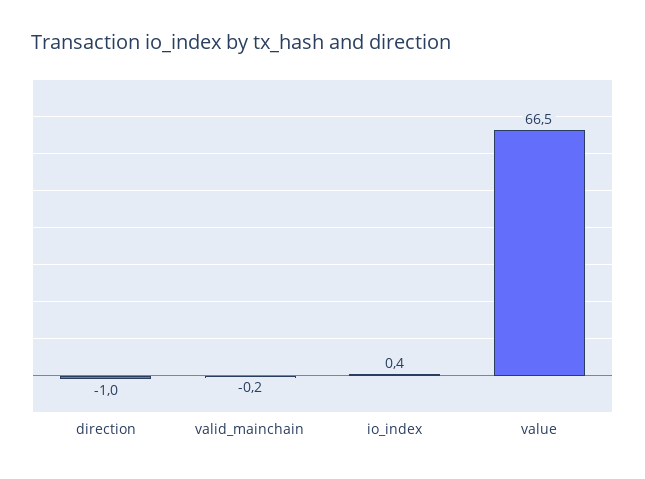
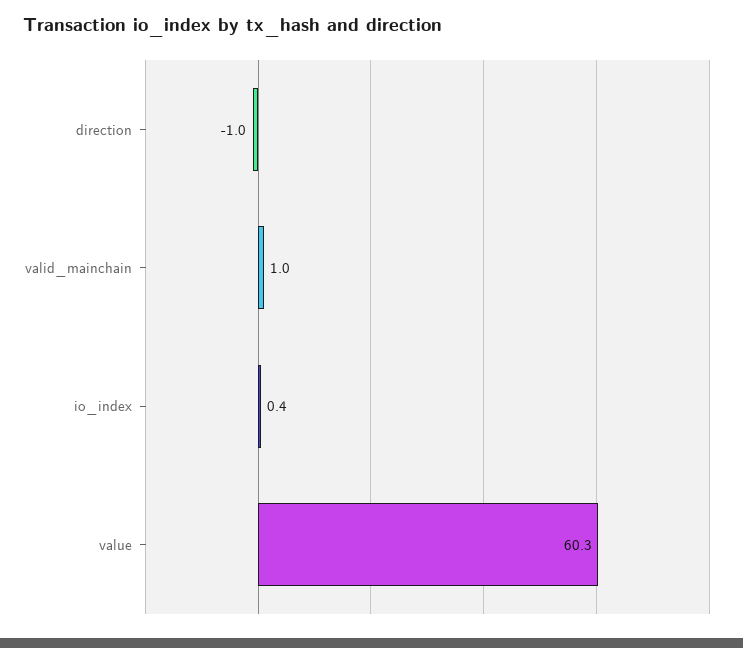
valid_mainchain: -0.2 -> 1
value: 66.5 -> 60.3

